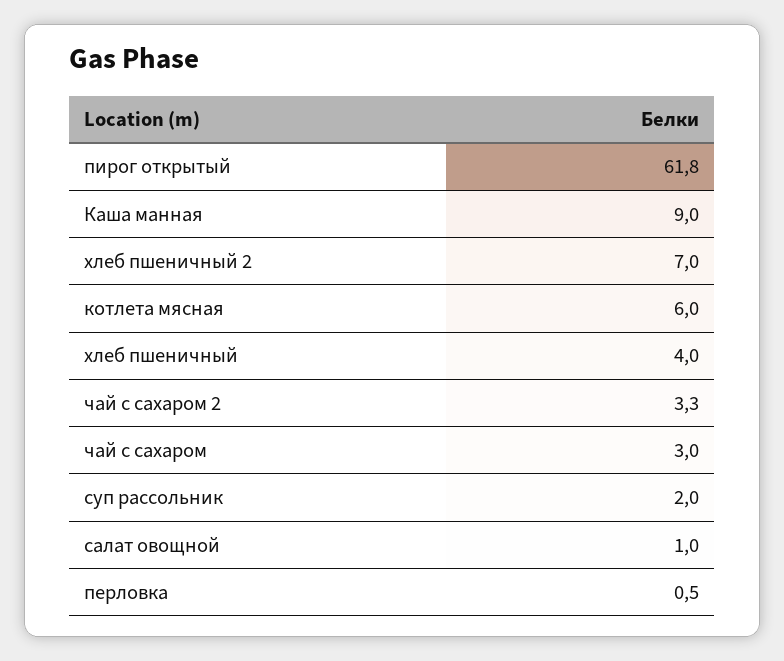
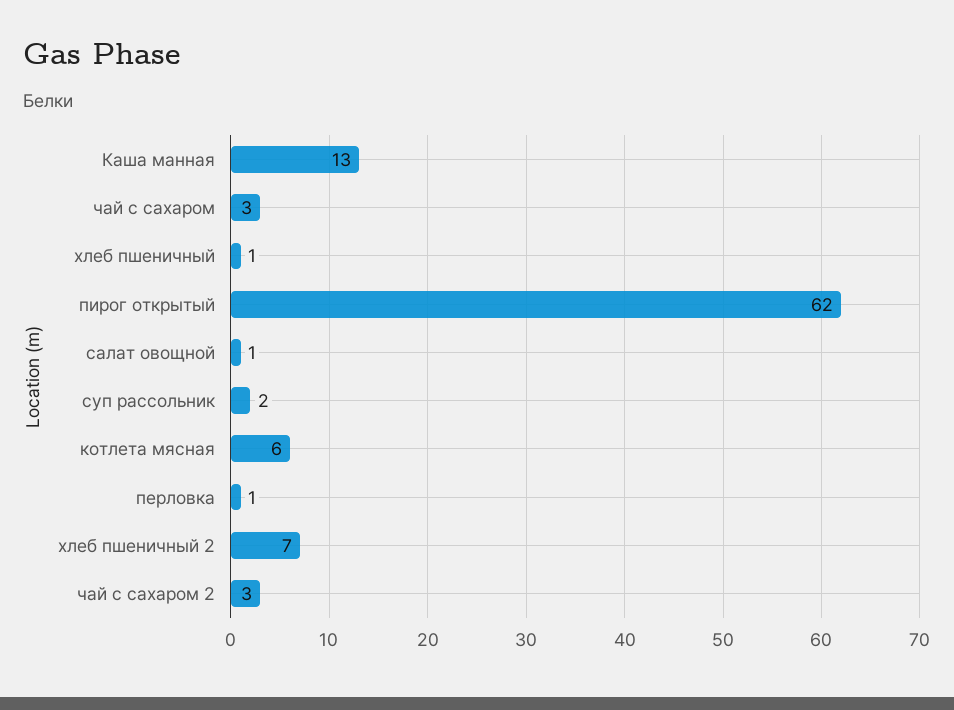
Каша манная: 9 -> 13
хлеб пшеничный: 4 -> 1

